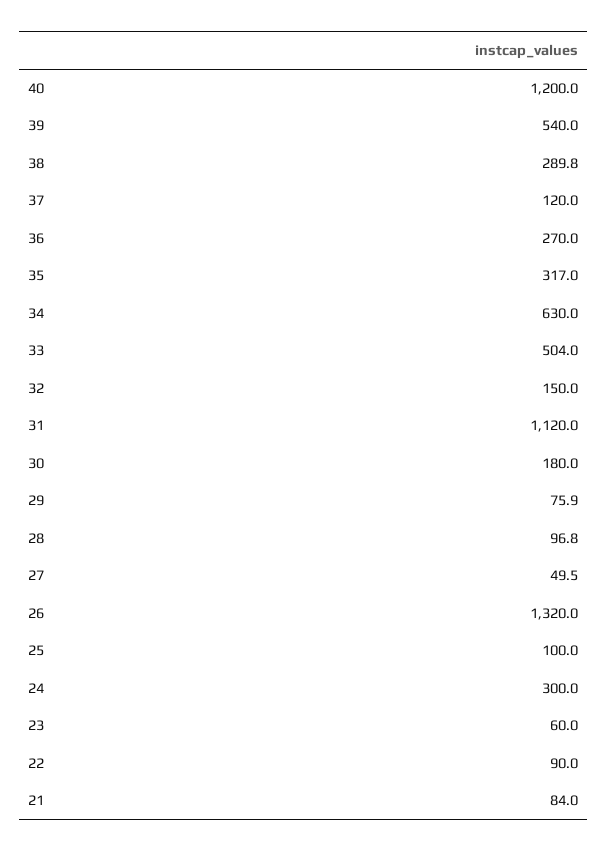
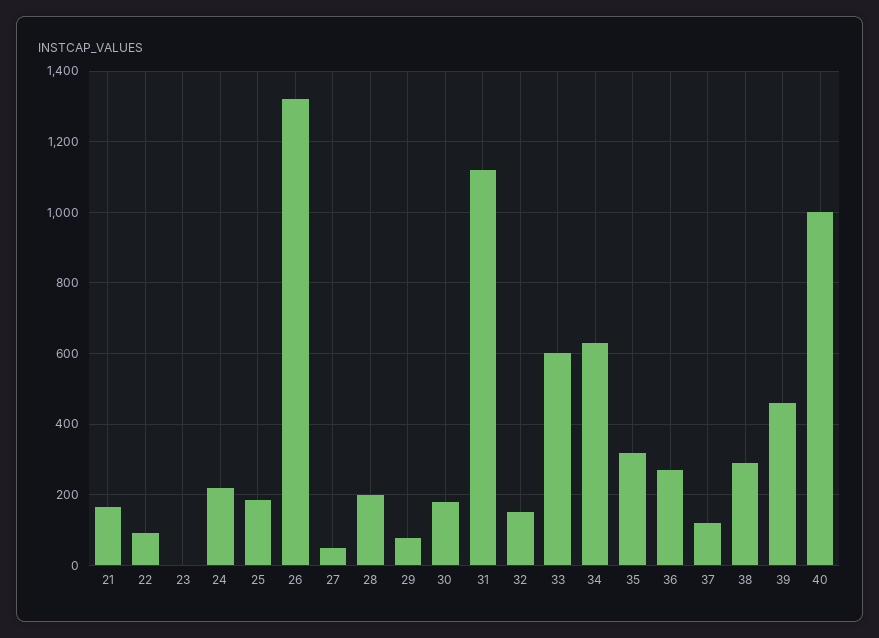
40: 1200 -> 1000
39: 540 -> 460
33: 504 -> 600
28: 96.8 -> 200
25: 100 -> 180
24: 300 -> 220
23: 60 -> 0
21: 84 -> 160

